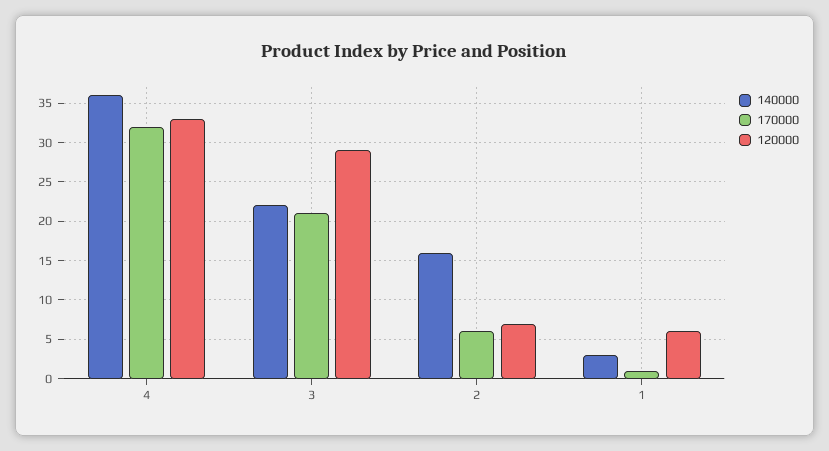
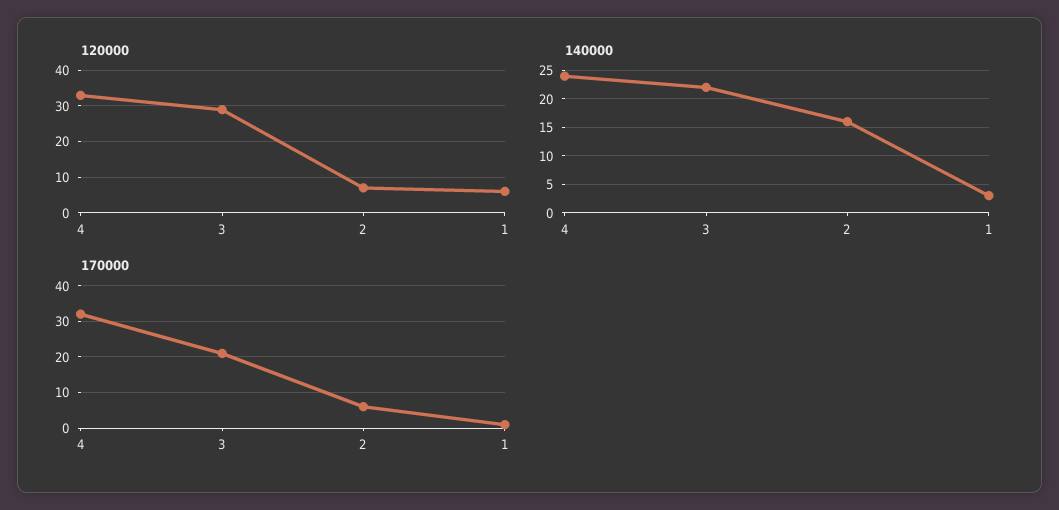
140000, 4: 36 -> 25

